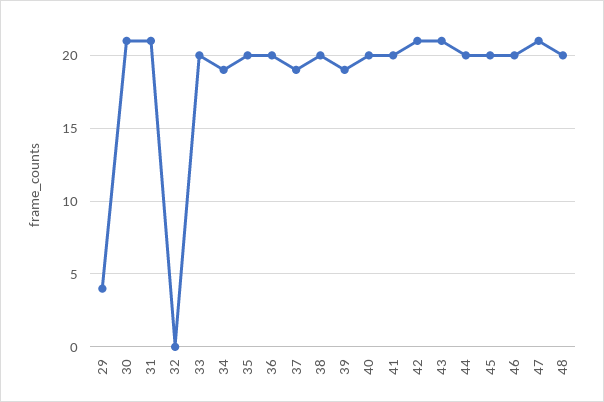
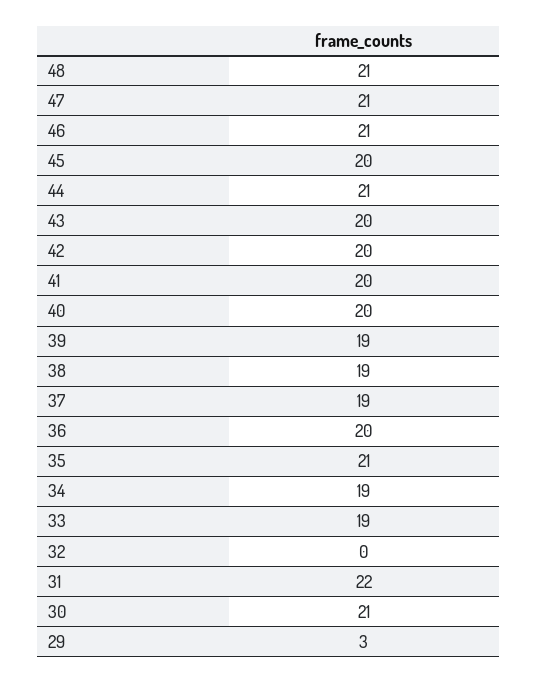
29: 4 -> 3
31: 21 -> 22
33: 20 -> 19
35: 20 -> 21
38: 20 -> 19
42: 21 -> 20
43: 21 -> 20
44: 20 -> 21
46: 20 -> 21
48: 20 -> 21

